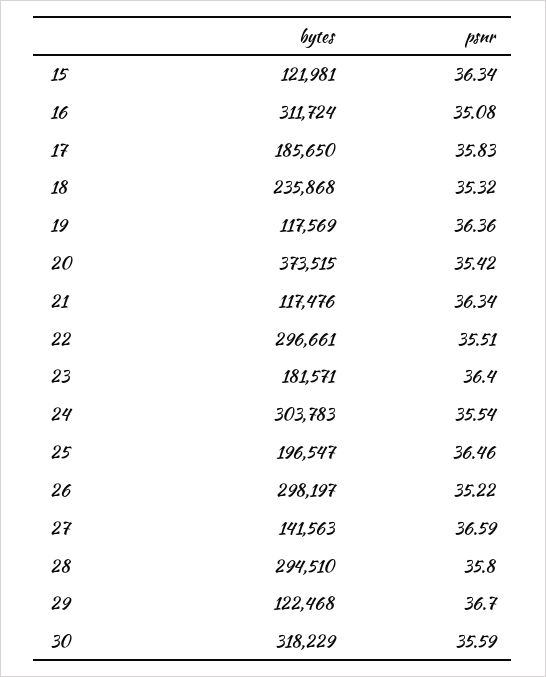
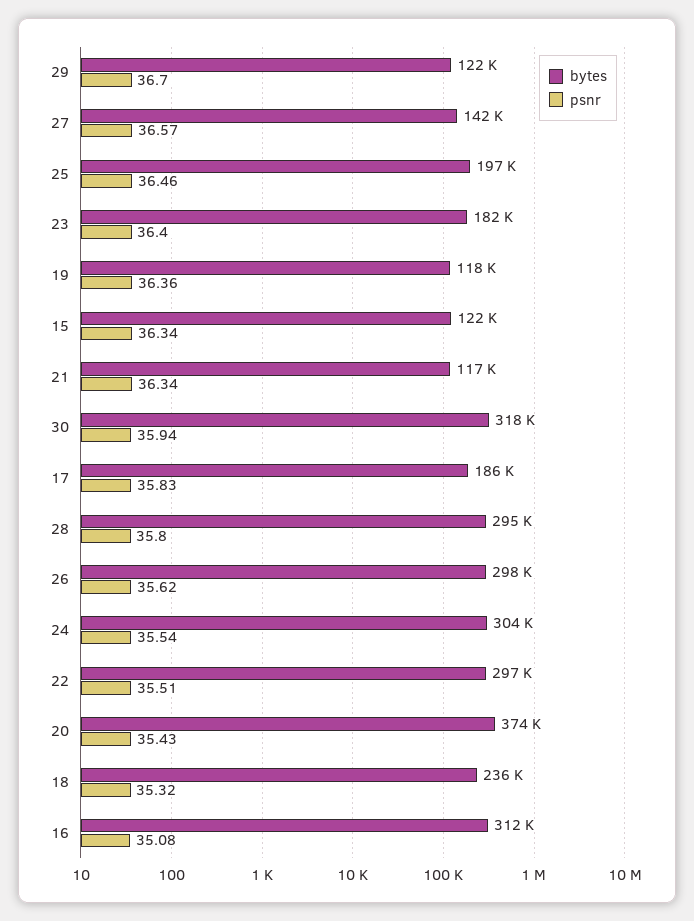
psnr, 20: 35.42 -> 35.43
psnr, 26: 35.22 -> 35.62
psnr, 27: 36.59 -> 36.57
psnr, 30: 35.59 -> 35.94

